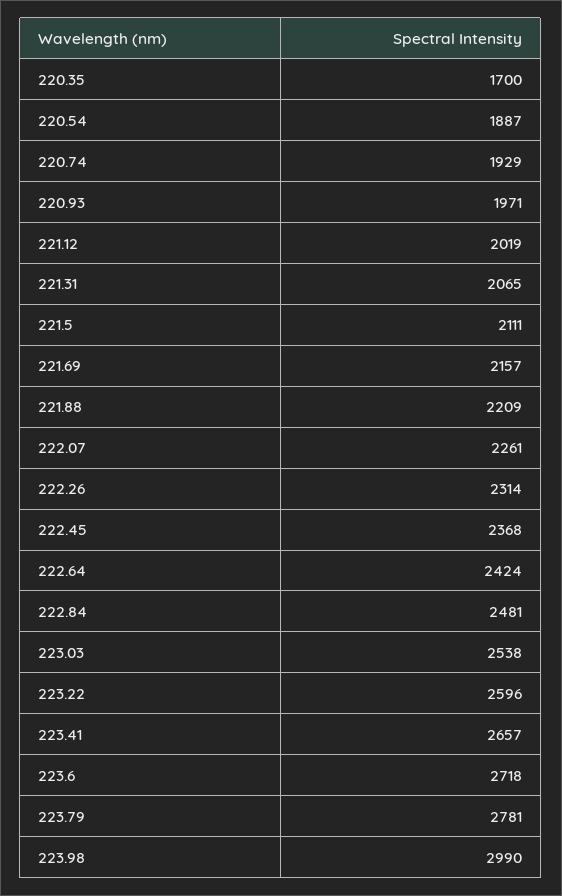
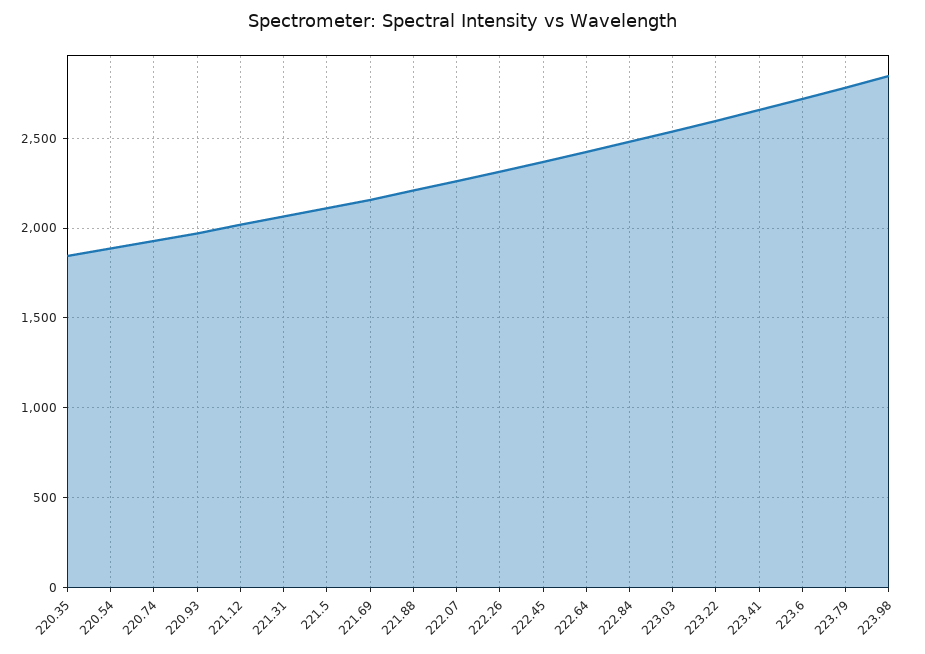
220.35: 1700 -> 1850
223.98: 2990 -> 2850

